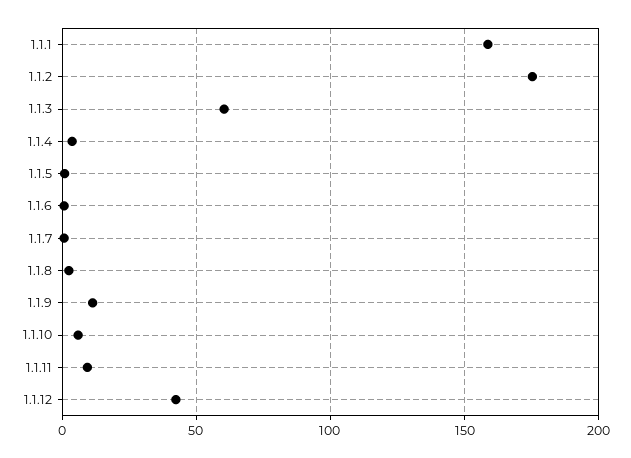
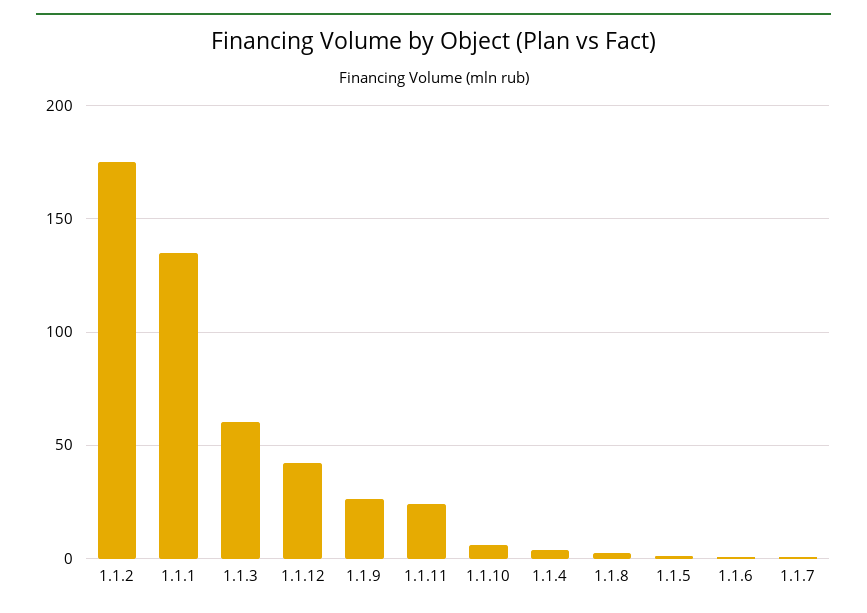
1.1.1: 160 -> 135
1.1.9: 10 -> 25
1.1.11: 10 -> 25

